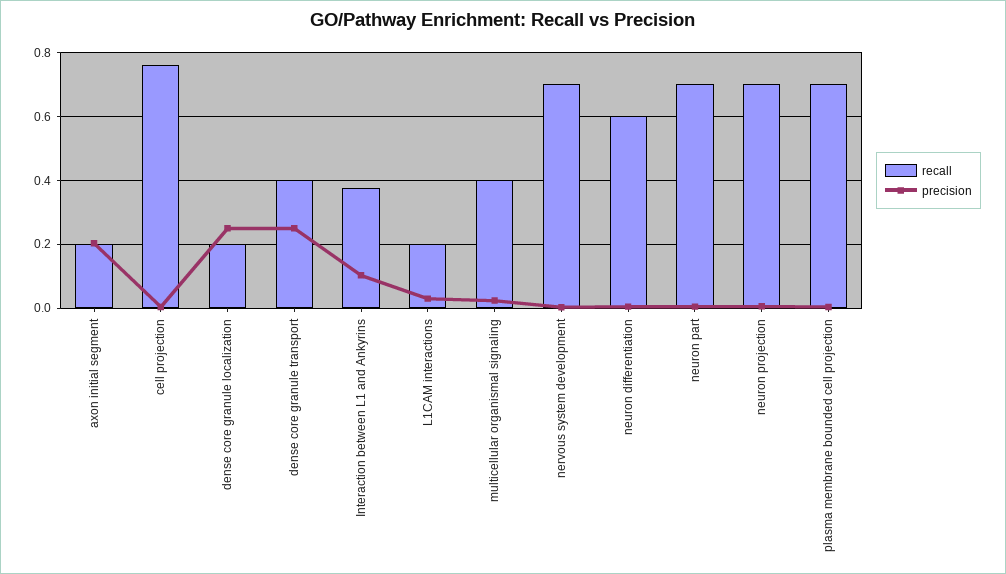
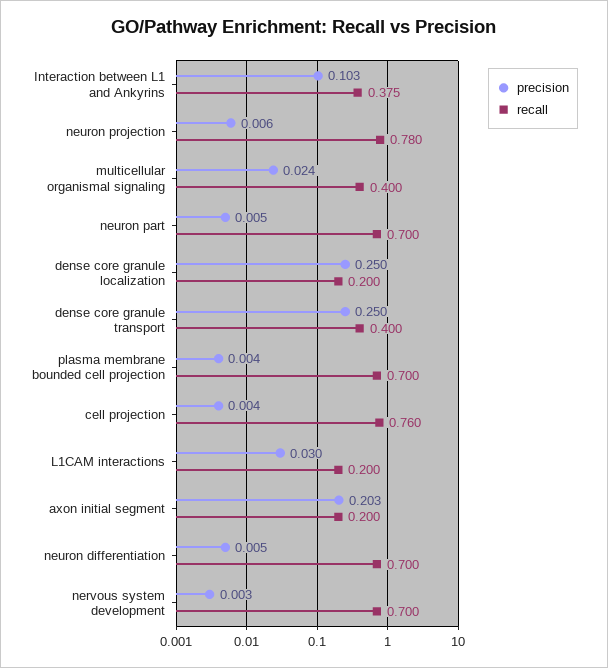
recall, neuron differentiation: 0.6 -> 0.7
recall, neuron projection: 0.7 -> 0.78

